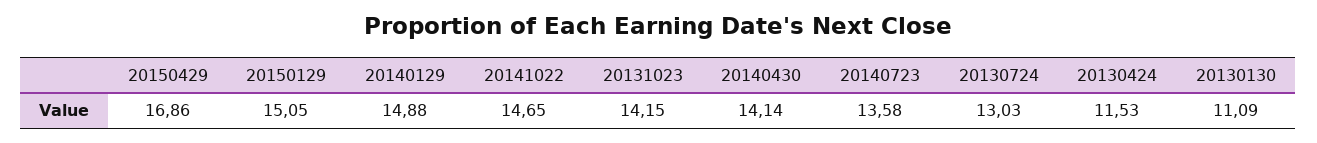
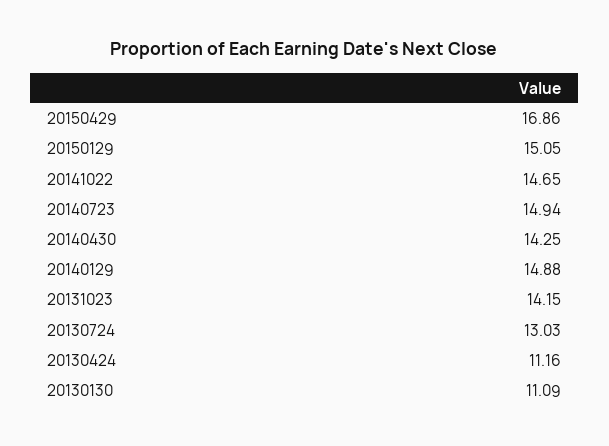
20140430: 14.14 -> 14.25
20140723: 13.58 -> 14.94
20130424: 11.53 -> 11.16

